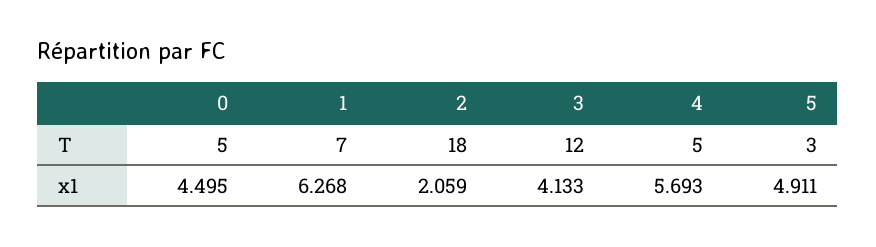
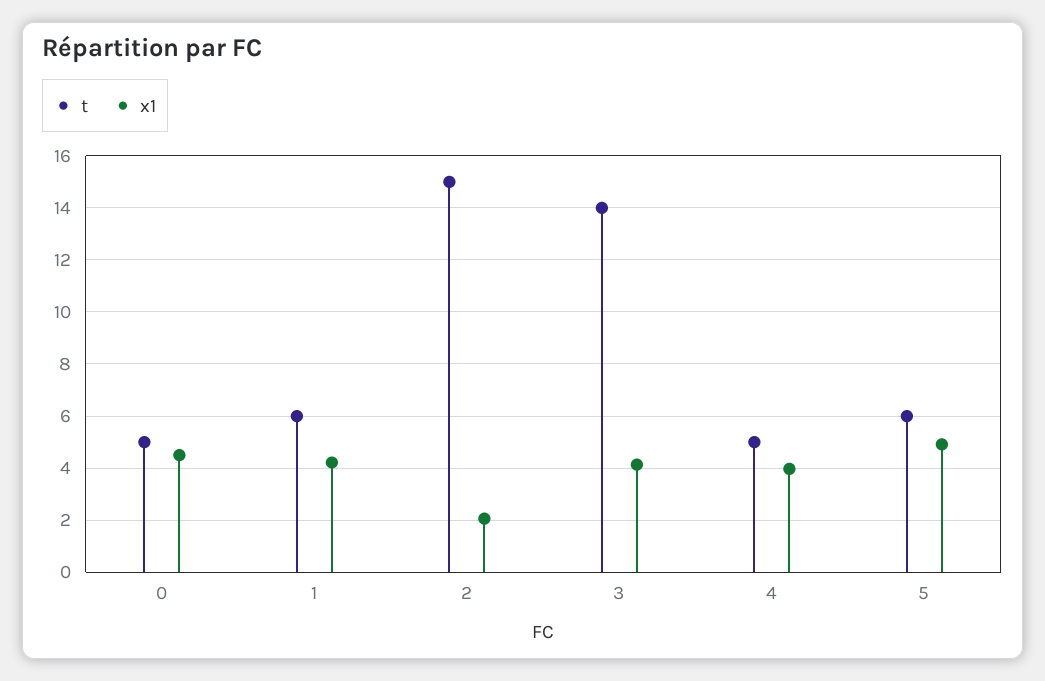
T, 1: 7 -> 6
T, 2: 18 -> 15
T, 3: 12 -> 14
T, 5: 3 -> 6
x1, 1: 6.268 -> 4.25
x1, 4: 5.693 -> 4

